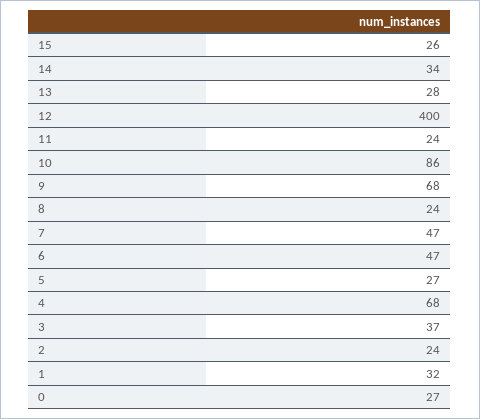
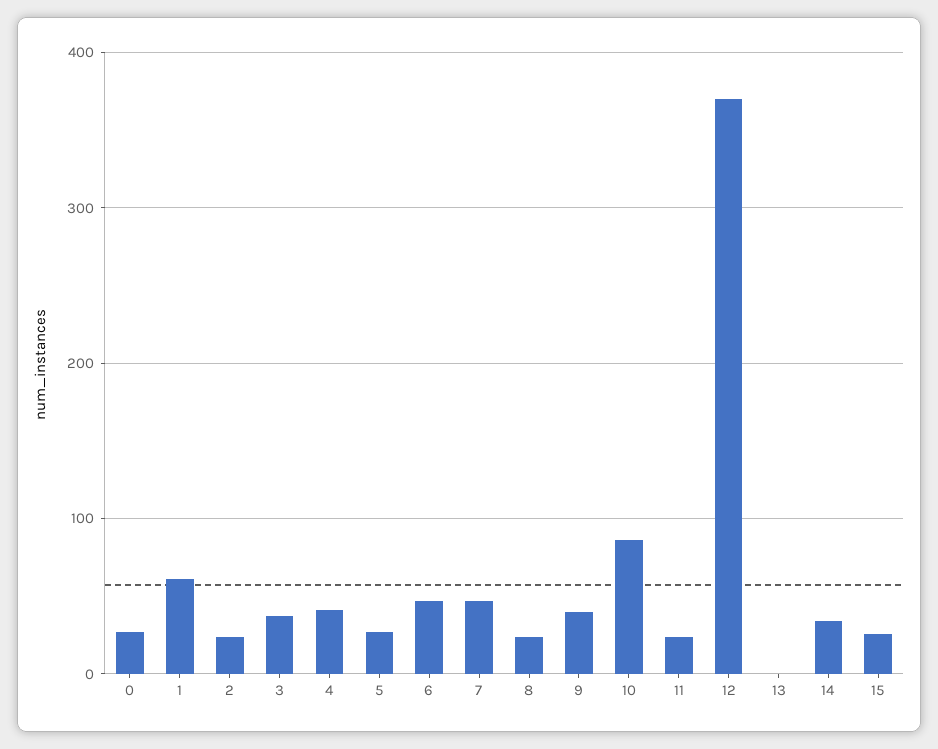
13: 28 -> 0
12: 400 -> 370
9: 68 -> 40
4: 68 -> 40
1: 32 -> 60

